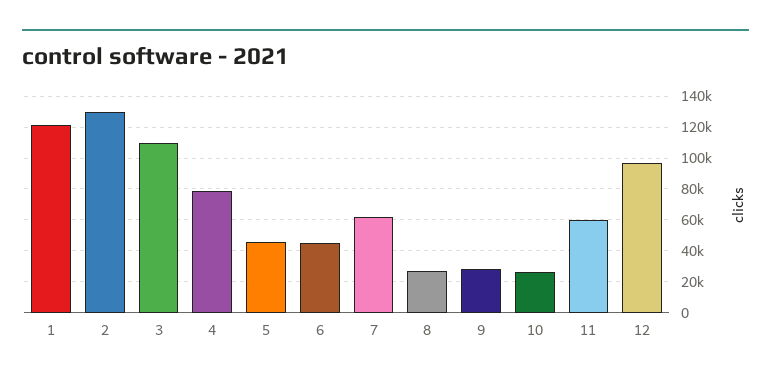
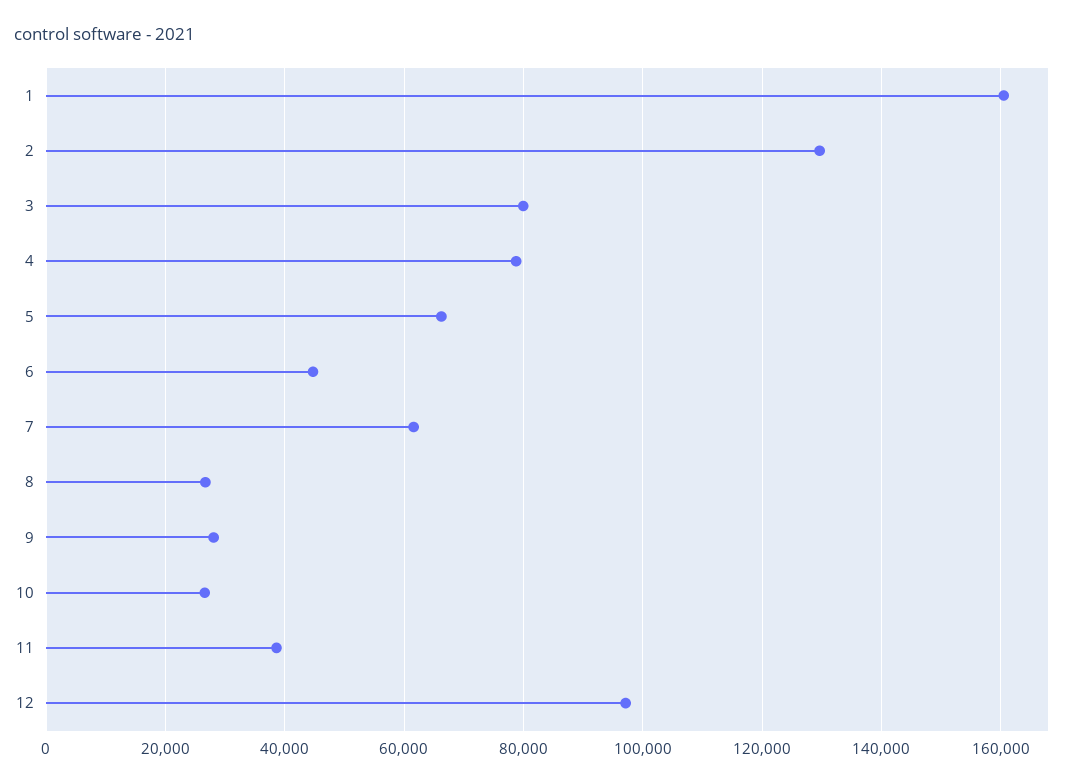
1: 120000 -> 160000
3: 110000 -> 80000
5: 45000 -> 66000
11: 60000 -> 38000

